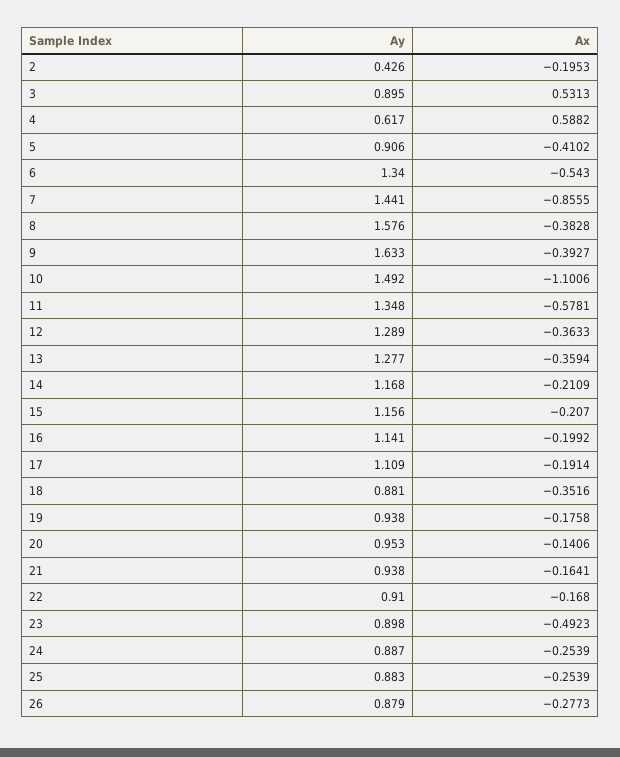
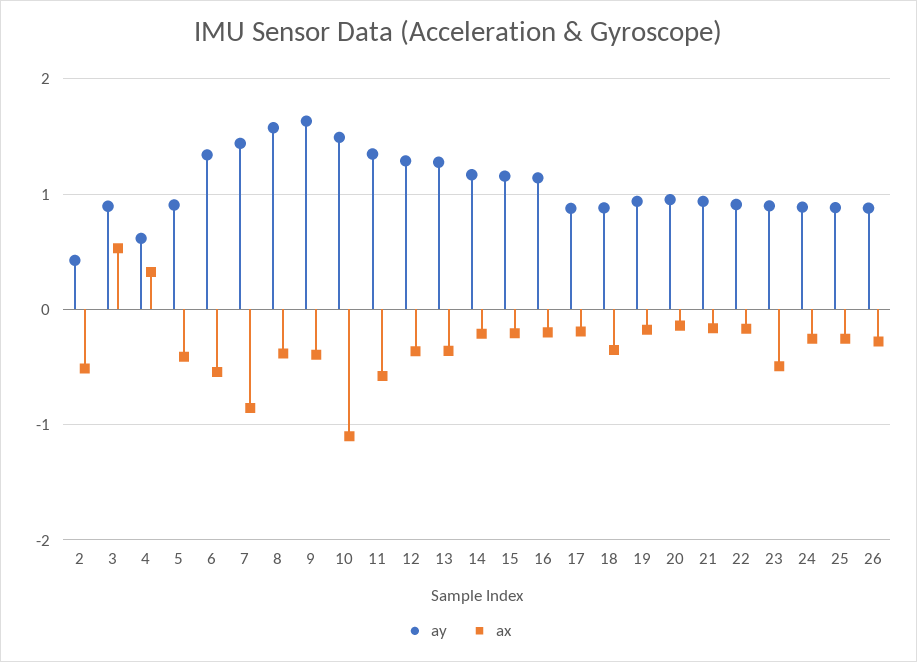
Ax, 2: -0.1953 -> -0.5
Ax, 4: 0.5882 -> 0.3
Ay, 17: 1.109 -> 0.9

